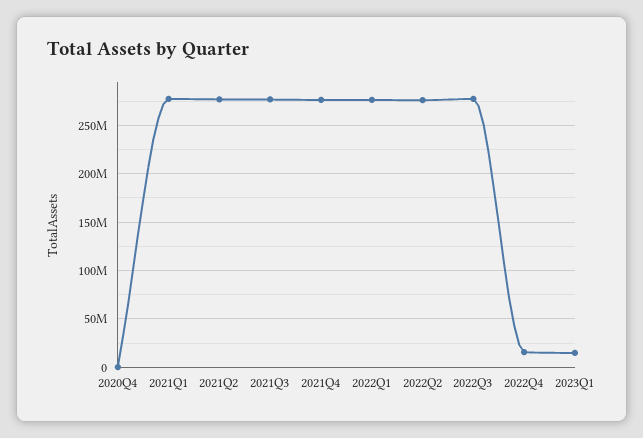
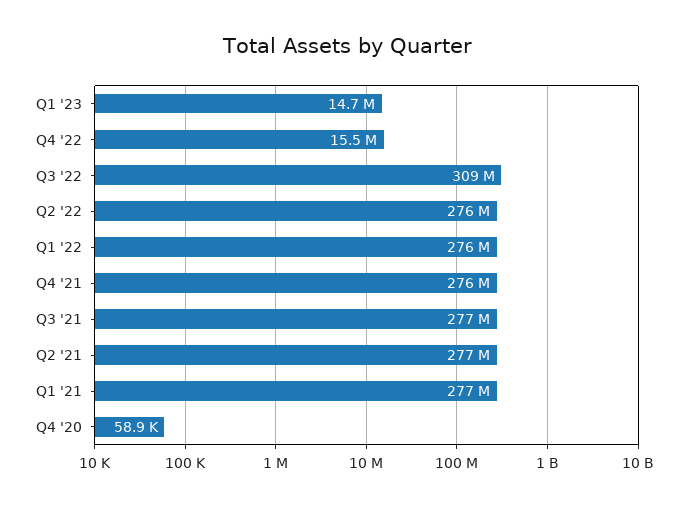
2022Q3: 280000000 -> 309000000

